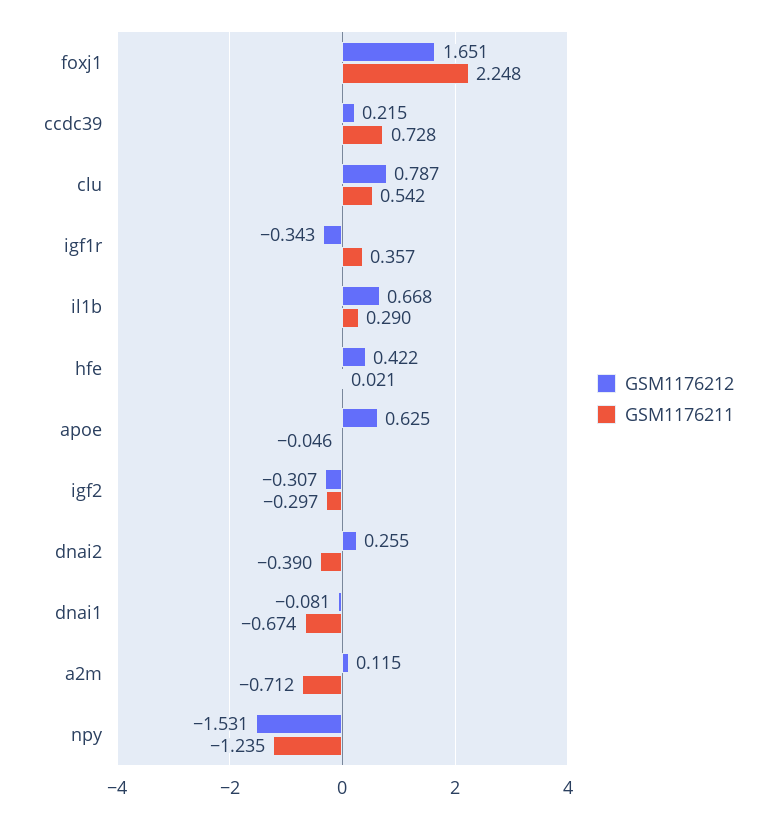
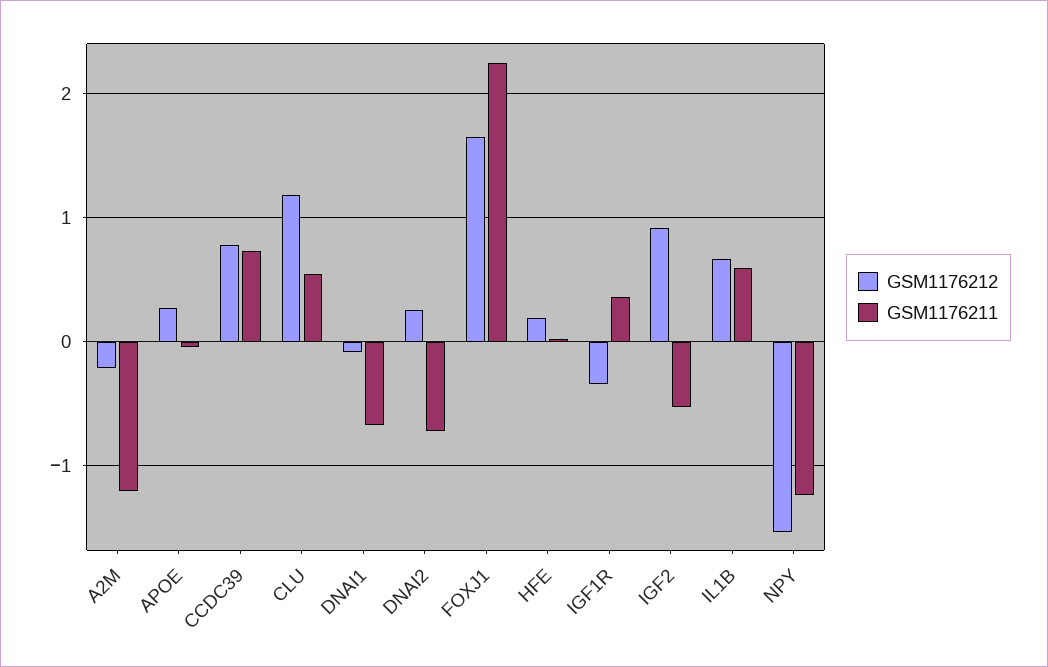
GSM1176212, ccdc39: 0.215 -> 0.8
GSM1176212, clu: 0.787 -> 1.2
GSM1176211, il1b: 0.29 -> 0.6
GSM1176212, hfe: 0.422 -> 0.2
GSM1176212, apoe: 0.625 -> 0.3
GSM1176212, igf2: -0.307 -> 0.9
GSM1176211, igf2: -0.297 -> -0.5
GSM1176211, dnai2: -0.39 -> -0.7
GSM1176212, a2m: 0.115 -> -0.2
GSM1176211, a2m: -0.712 -> -1.2

